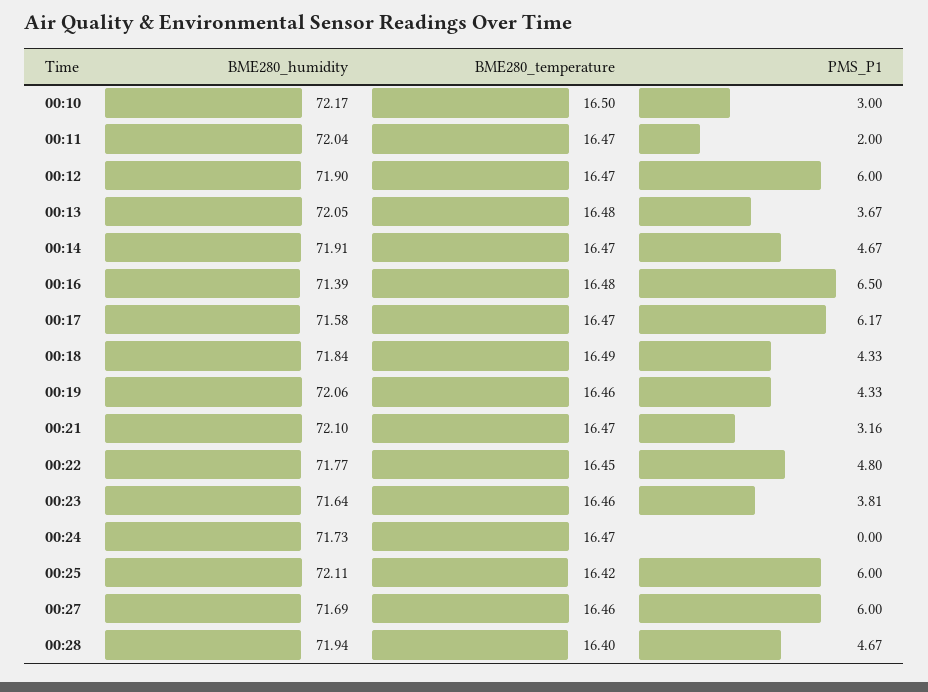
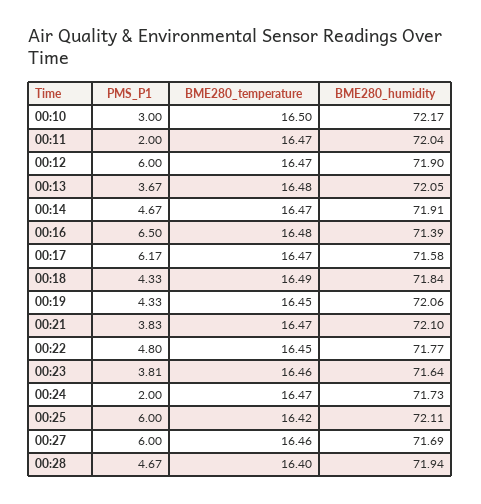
BME280_temperature, 00:19: 16.46 -> 16.45
PMS_P1, 00:21: 3.16 -> 3.83
PMS_P1, 00:24: 0 -> 2

